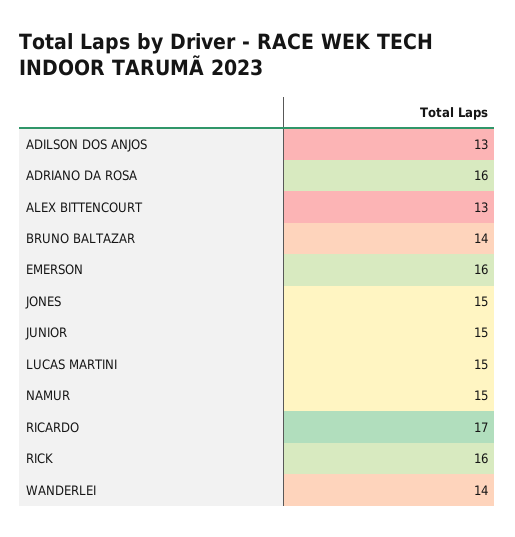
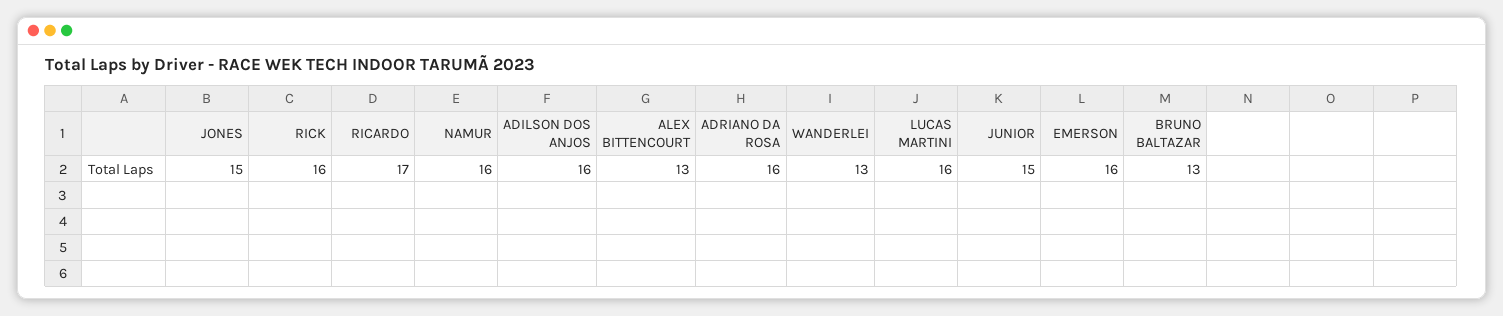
ADILSON DOS ANJOS: 13 -> 16
BRUNO BALTAZAR: 14 -> 13
LUCAS MARTINI: 15 -> 16
NAMUR: 15 -> 16
WANDERLEI: 14 -> 13

